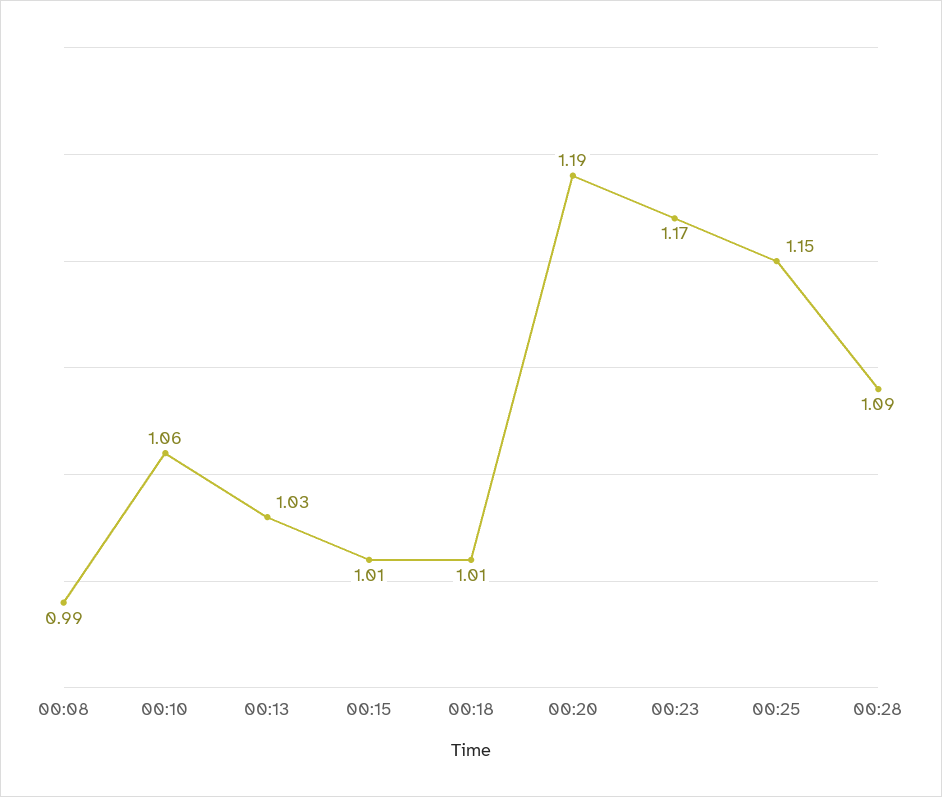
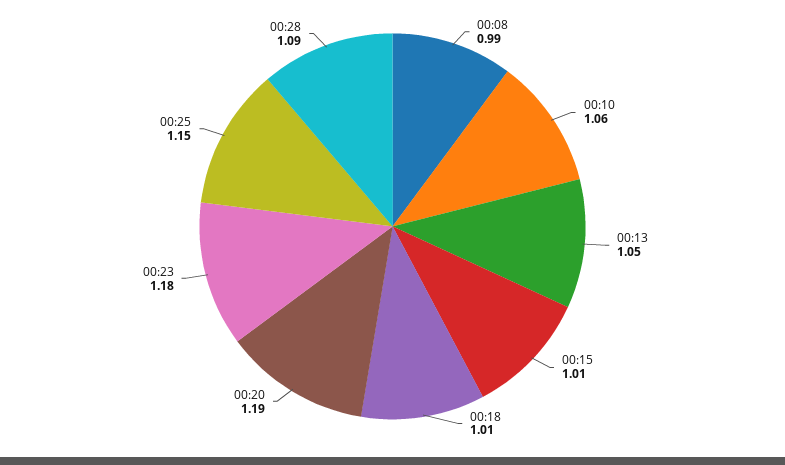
00:13: 1.03 -> 1.05
00:23: 1.17 -> 1.18

